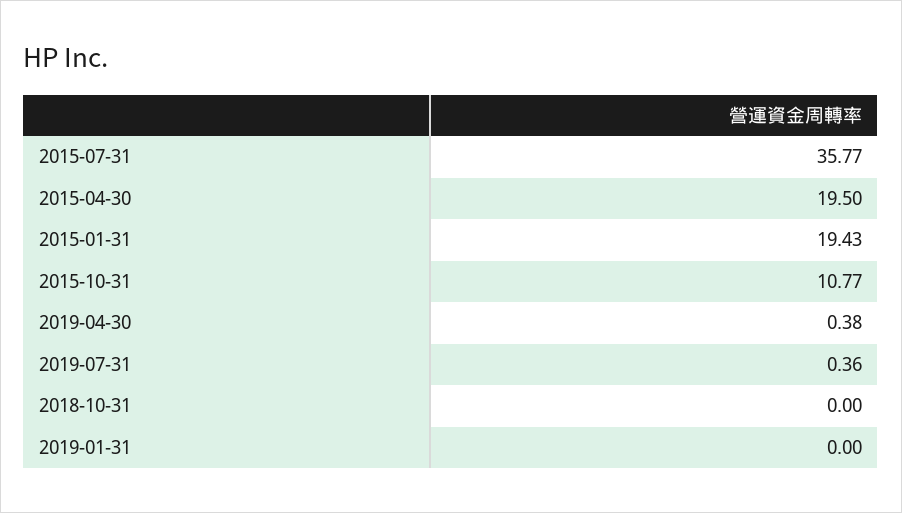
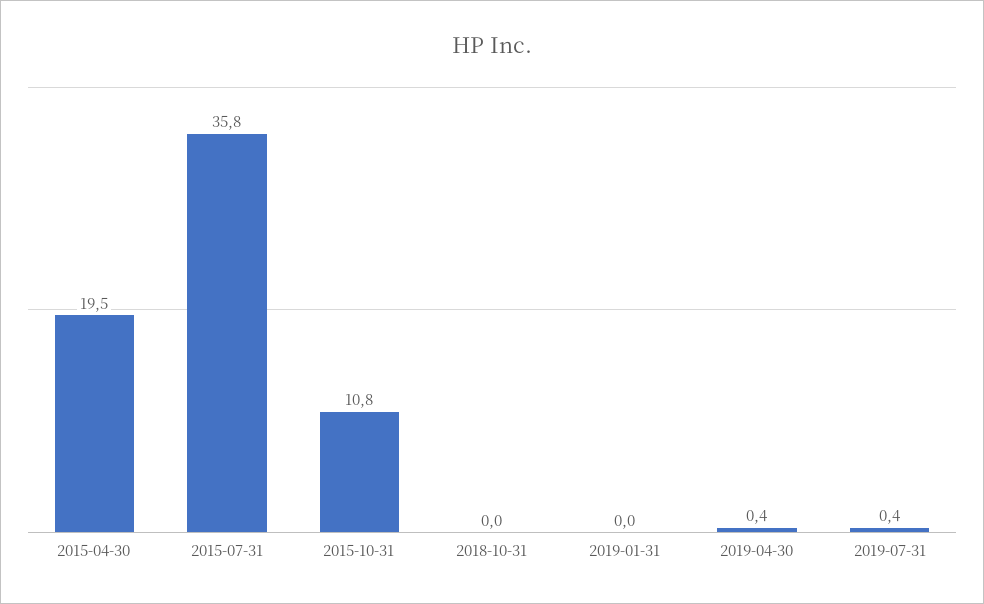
2015-01-31: 19.43 -> none

